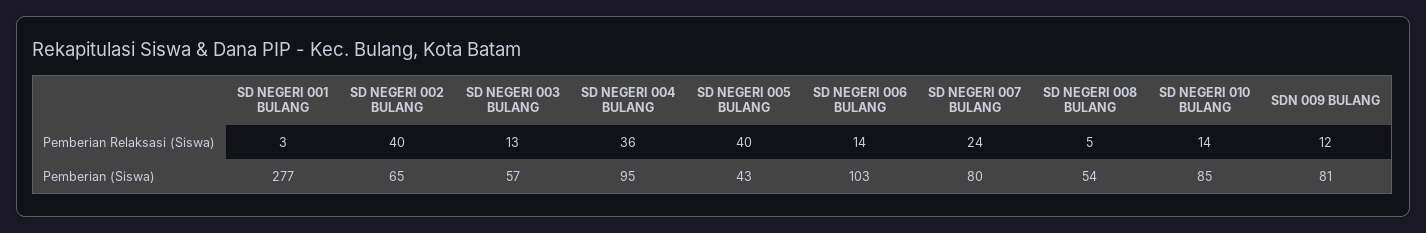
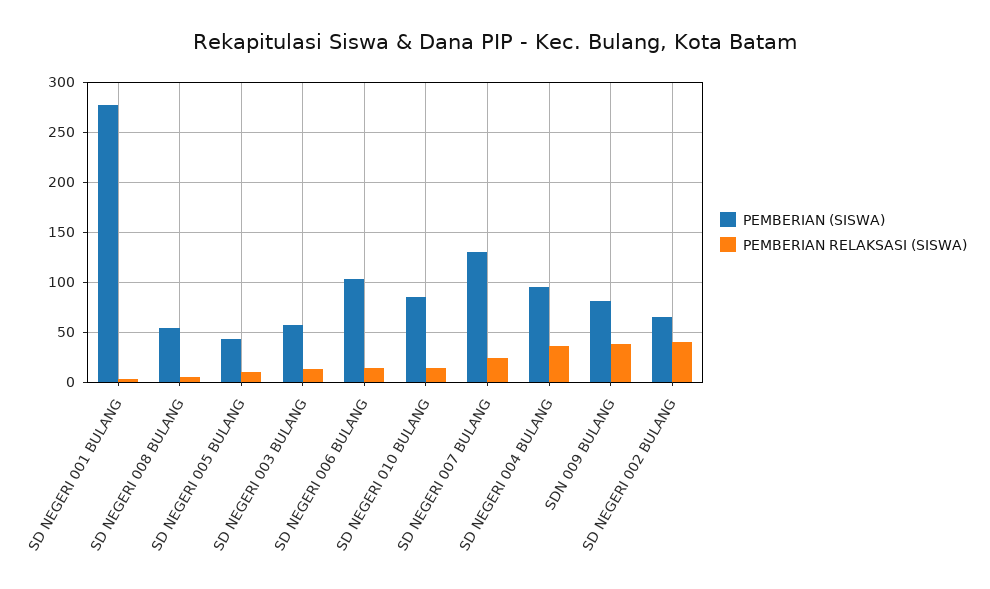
Pemberian Relaksasi (Siswa), SD NEGERI 005 BULANG: 40 -> 10
Pemberian Relaksasi (Siswa), SDN 009 BULANG: 12 -> 40
Pemberian (Siswa), SD NEGERI 007 BULANG: 80 -> 130

